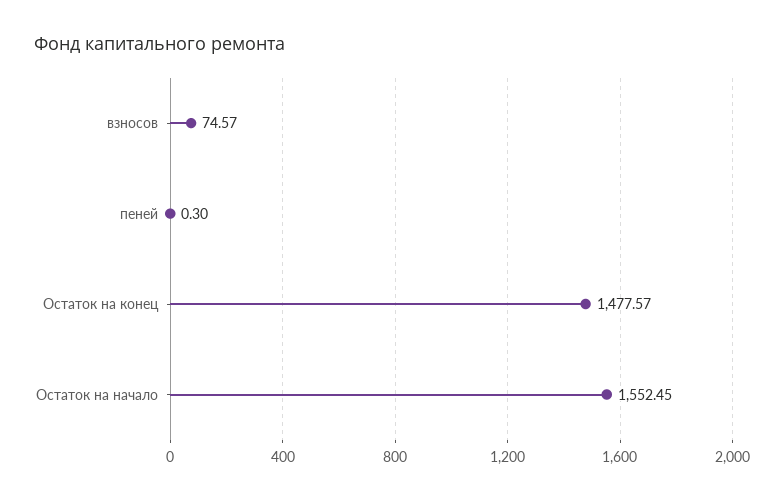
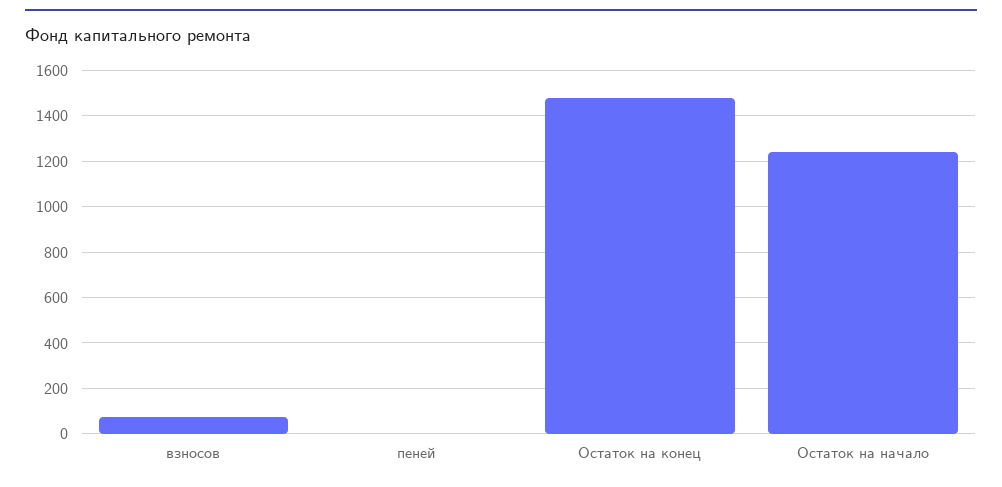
Остаток на начало: 1552.45 -> 1250

